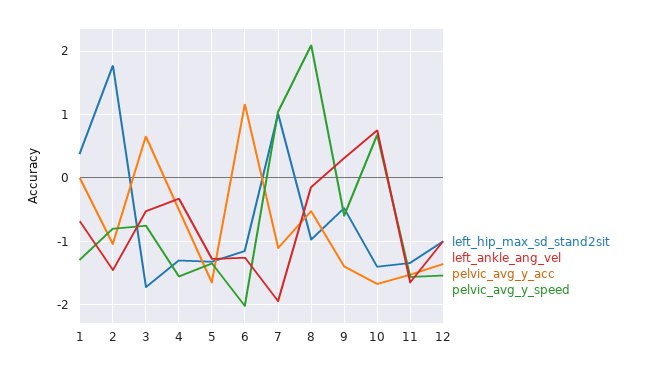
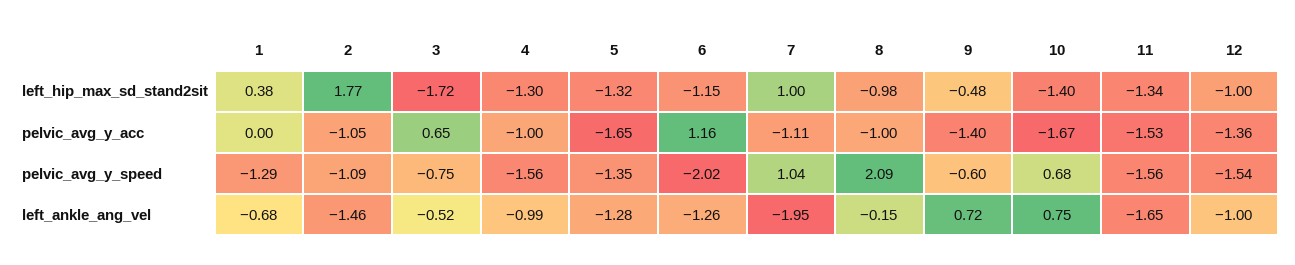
pelvic_avg_y_speed, 2: -0.8 -> -1.09
left_ankle_ang_vel, 4: -0.3 -> -0.99
pelvic_avg_y_acc, 4: -0.5 -> -1
pelvic_avg_y_acc, 8: -0.5 -> -1
left_ankle_ang_vel, 9: 0.3 -> 0.72

